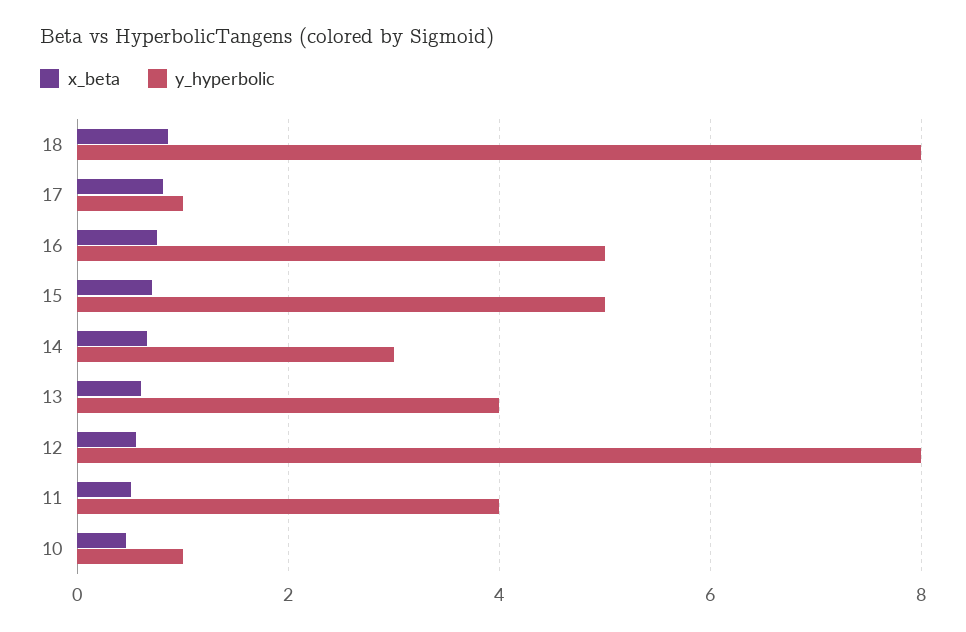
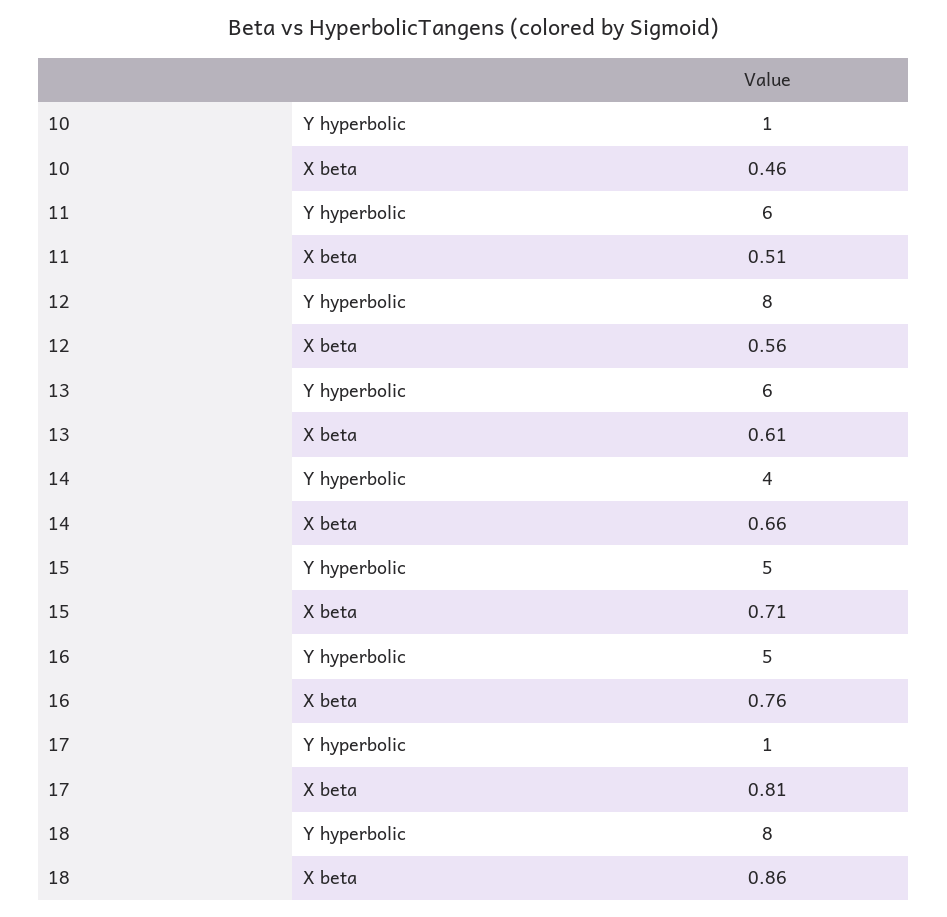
y_hyperbolic, 14: 3 -> 4
y_hyperbolic, 13: 4 -> 6
y_hyperbolic, 11: 4 -> 6

